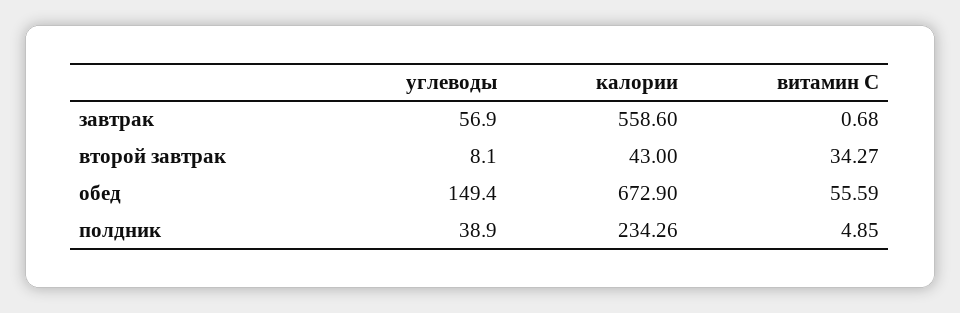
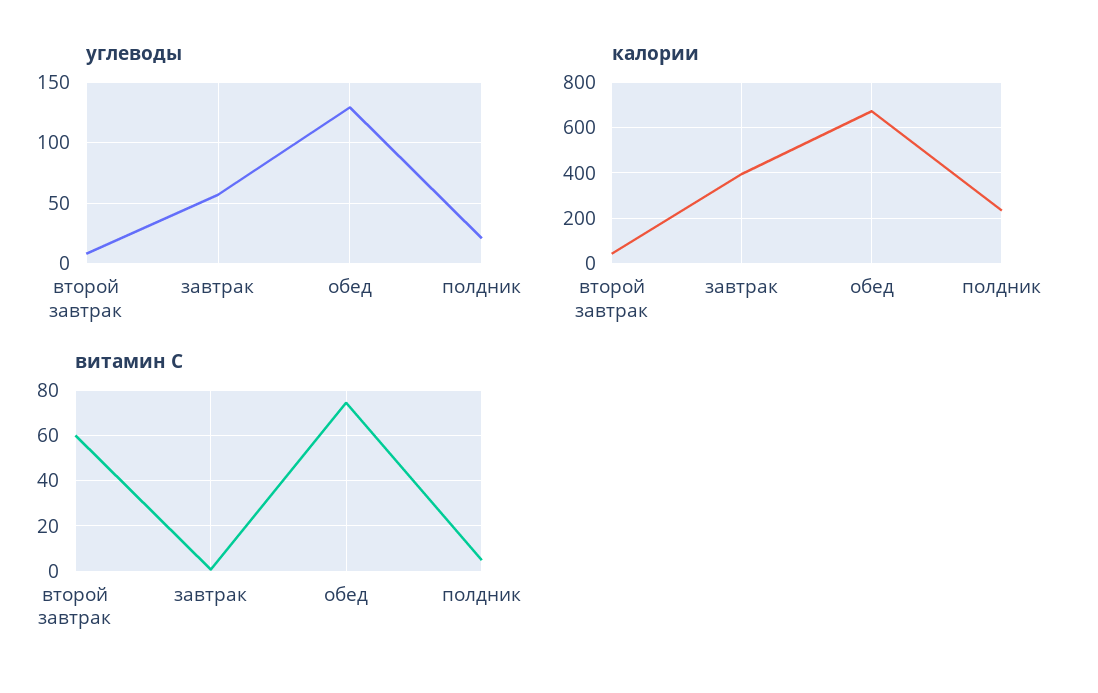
калории, завтрак: 558.6 -> 400
витамин С, второй завтрак: 34.27 -> 60
углеводы, обед: 149.4 -> 130
витамин С, обед: 55.59 -> 75
углеводы, полдник: 38.9 -> 20

